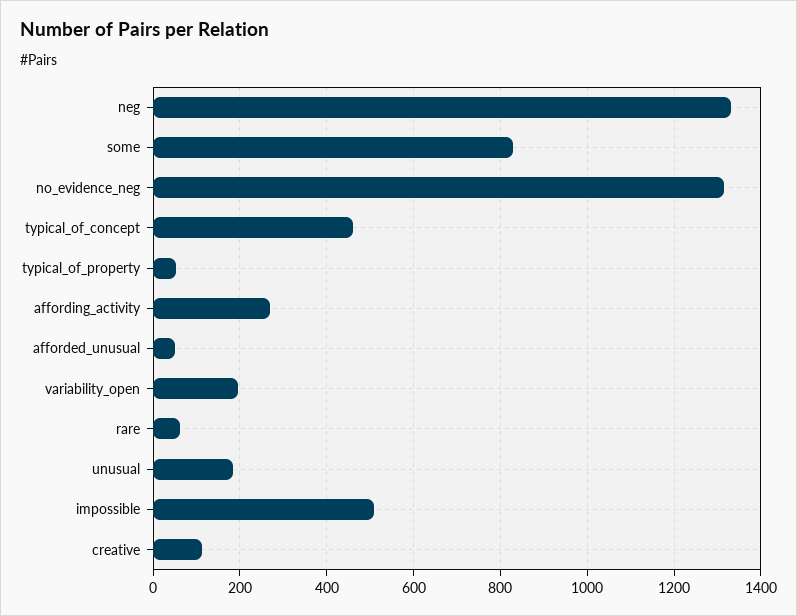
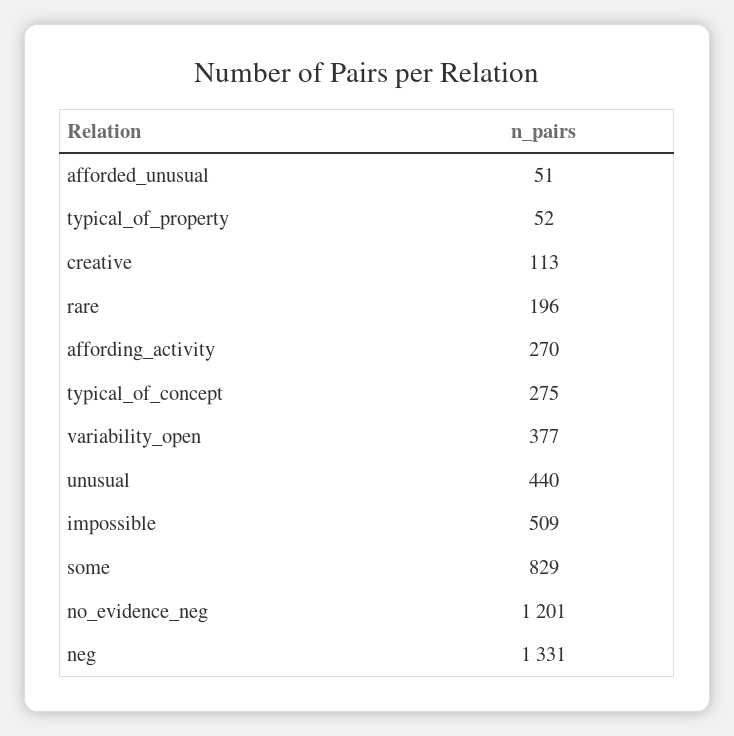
no_evidence_neg: 1320 -> 1201
typical_of_concept: 460 -> 275
variability_open: 200 -> 377
rare: 60 -> 196
unusual: 180 -> 440

